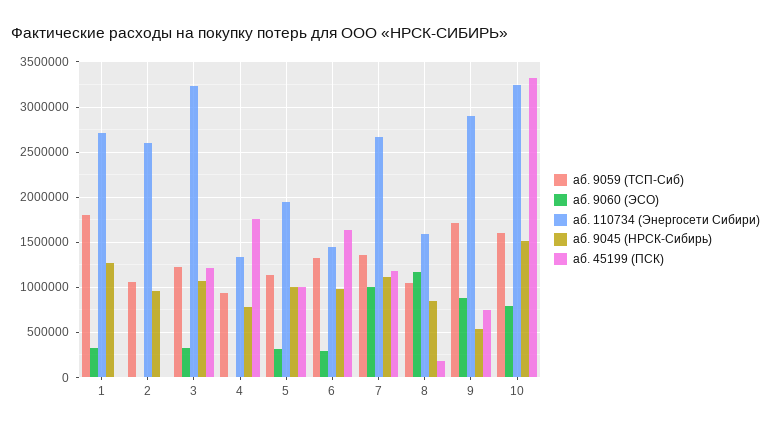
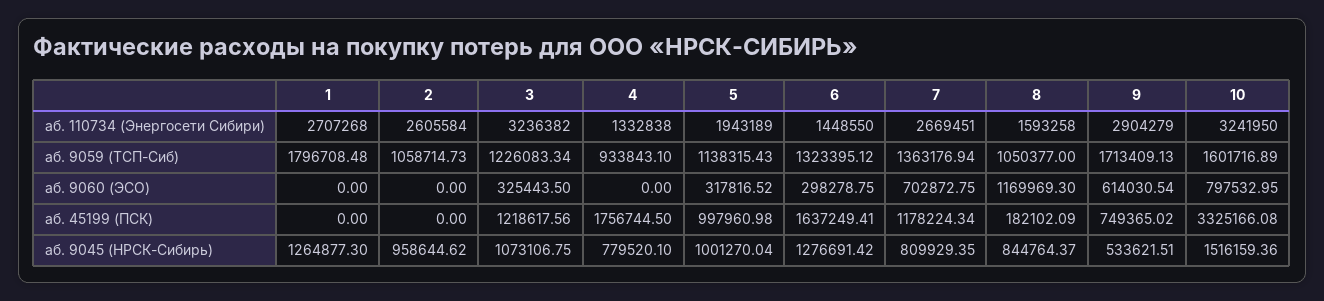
аб. 9060 (ЭСО), 1: 300000 -> 0
аб. 9045 (НРСК-Сибирь), 6: 1000000 -> 1276691.42
аб. 9060 (ЭСО), 7: 1000000 -> 702872.75
аб. 9045 (НРСК-Сибирь), 7: 1100000 -> 809929.35
аб. 9060 (ЭСО), 9: 900000 -> 614030.54

